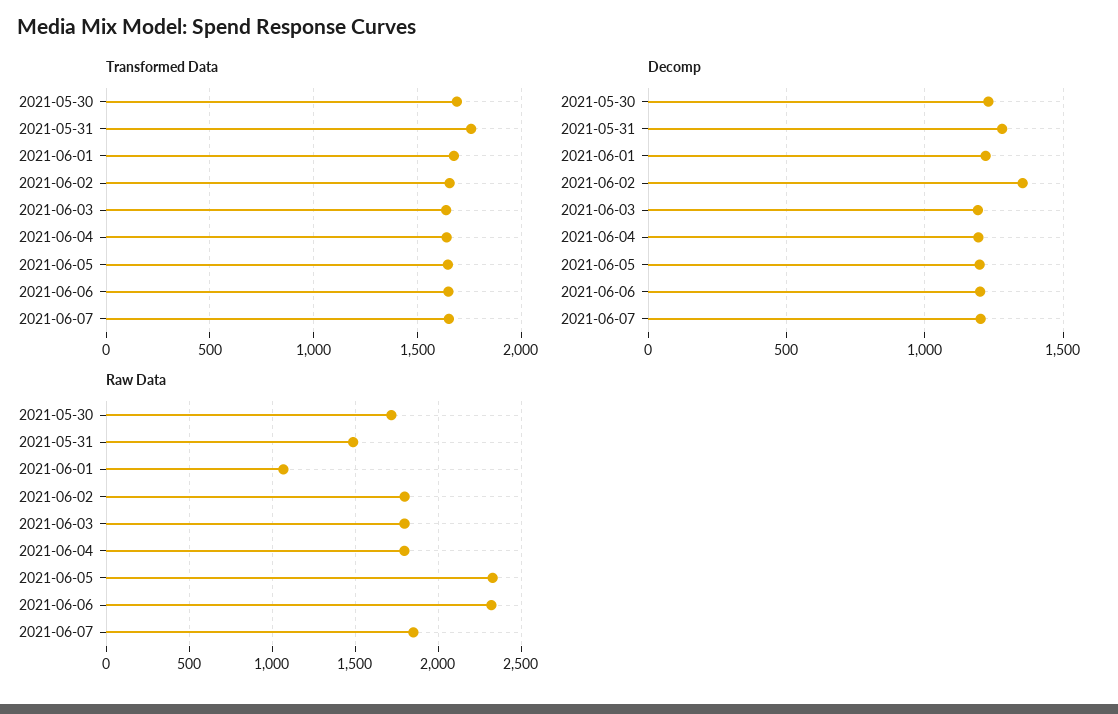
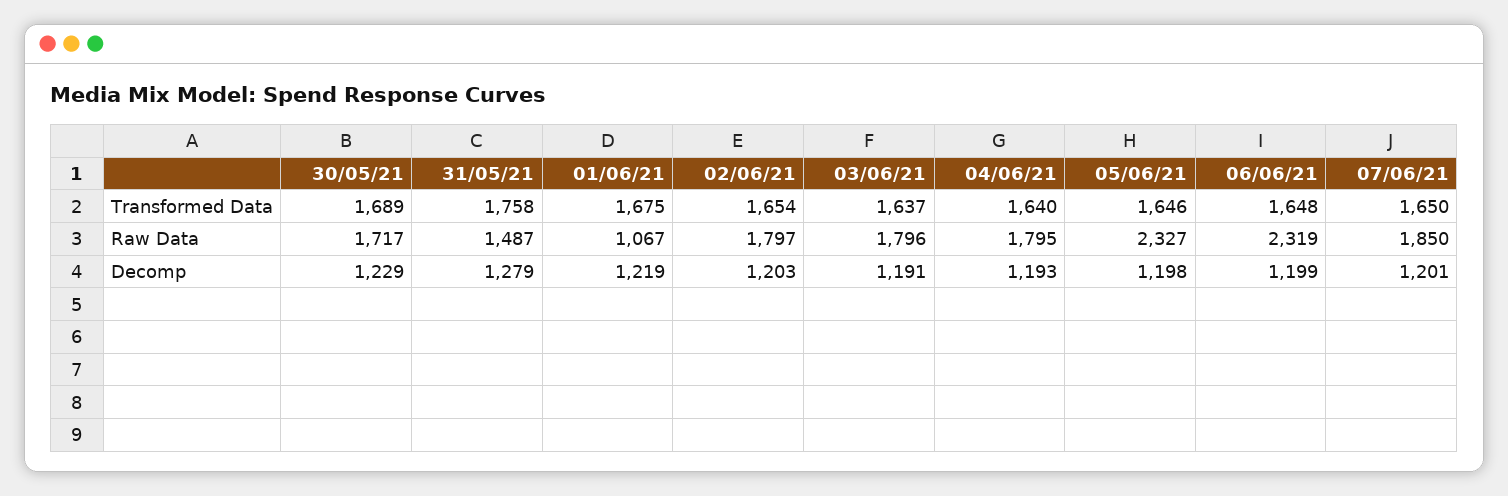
Decomp, 2021-06-02: 1350 -> 1203

